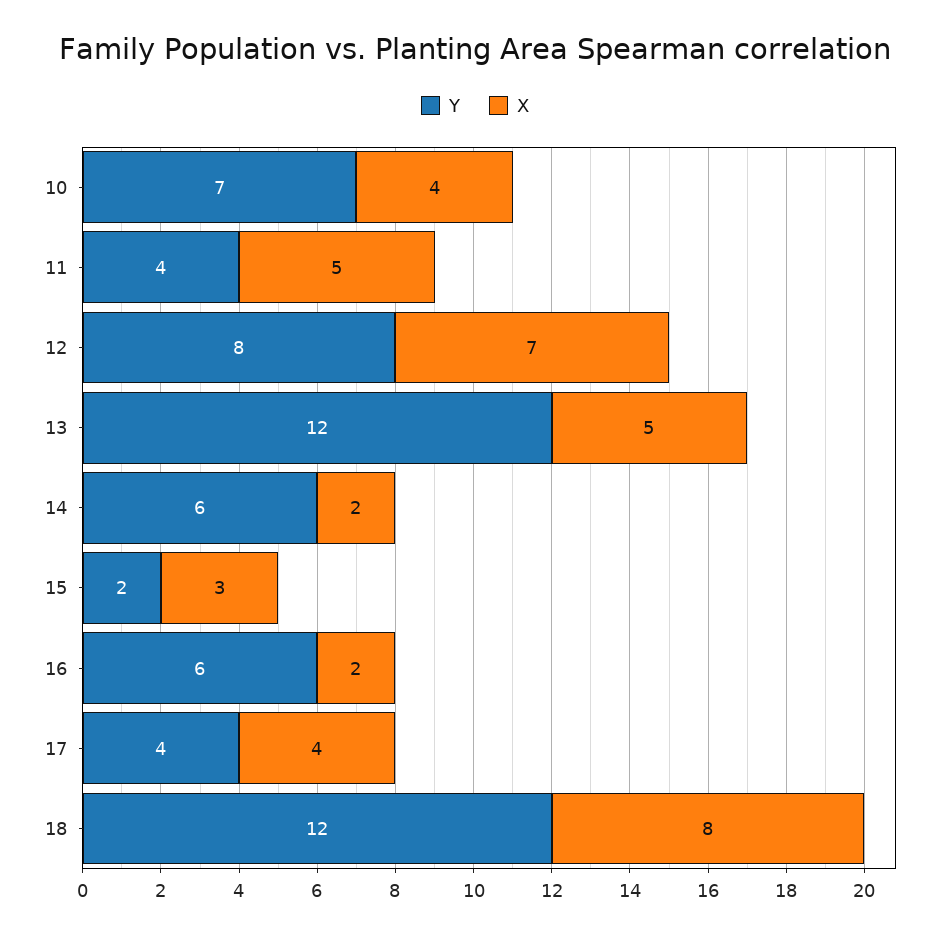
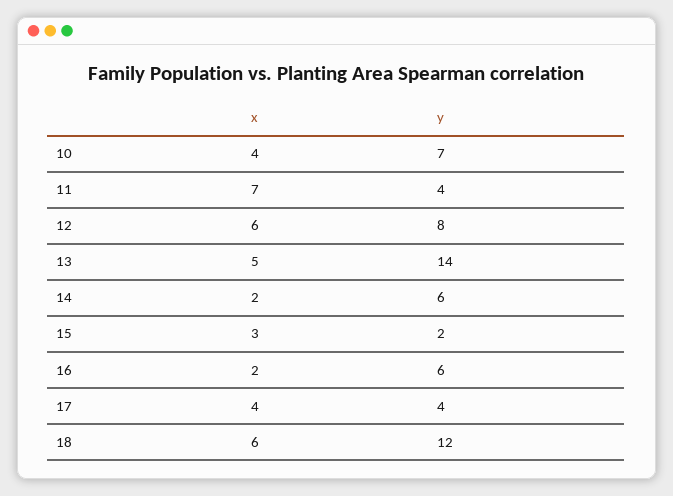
X, 11: 5 -> 7
X, 12: 7 -> 6
Y, 13: 12 -> 14
X, 18: 8 -> 6

